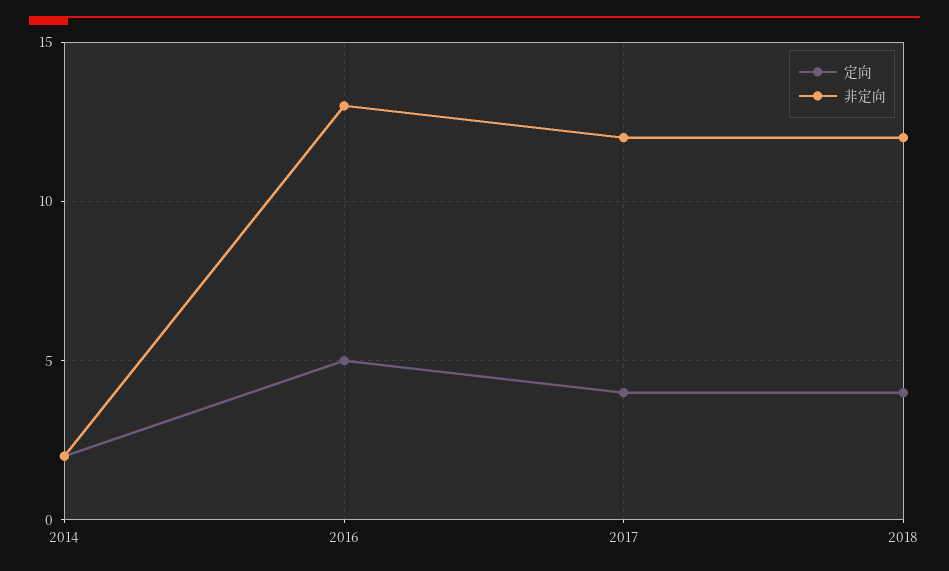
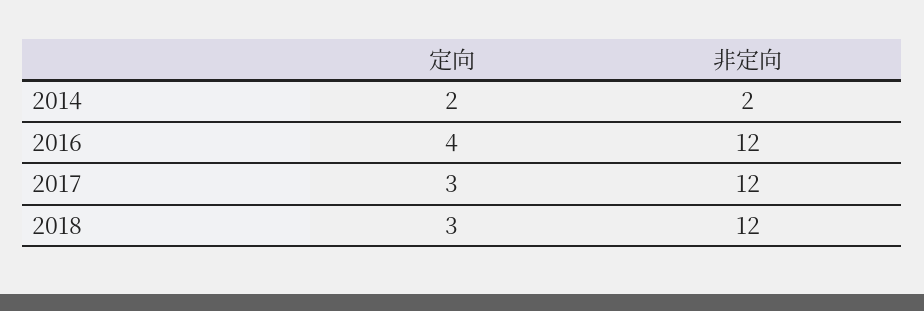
定向, 2016: 5 -> 4
非定向, 2016: 13 -> 12
定向, 2017: 4 -> 3
定向, 2018: 4 -> 3

